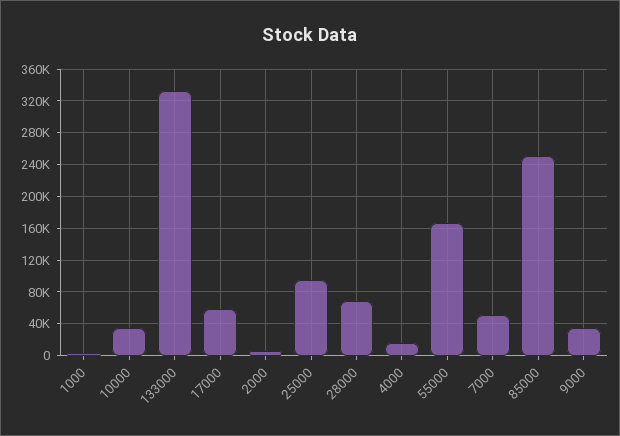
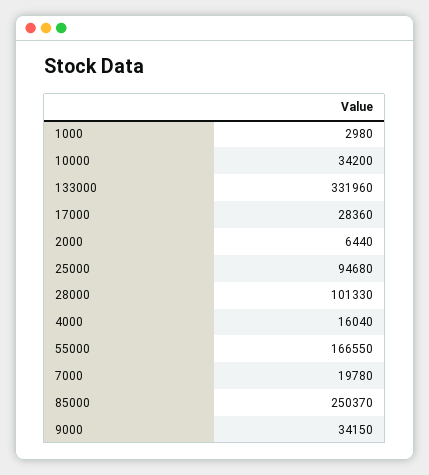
17000: 60000 -> 28360
28000: 70000 -> 101330
7000: 50000 -> 19780

